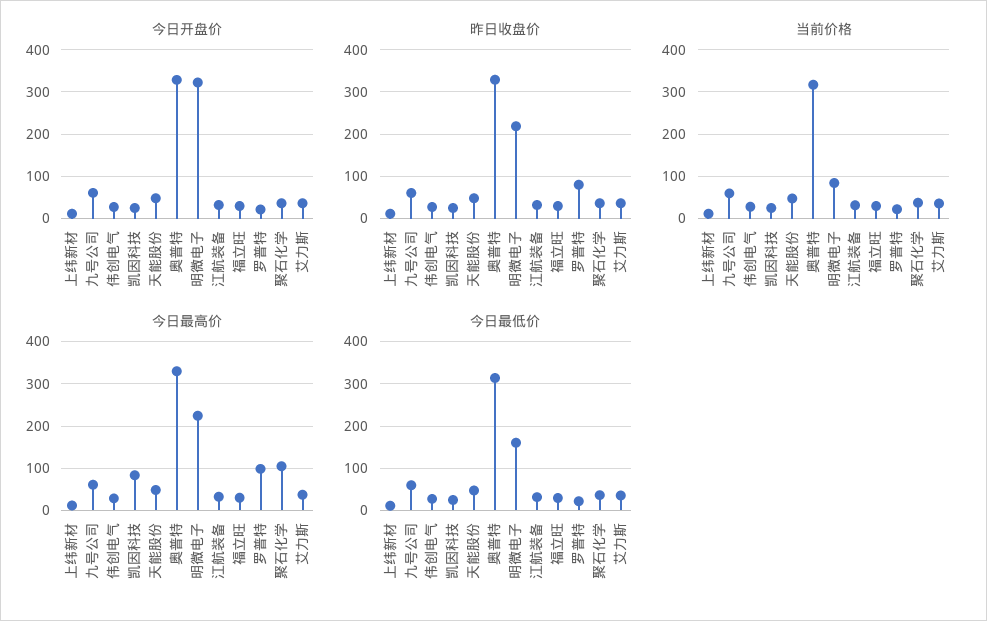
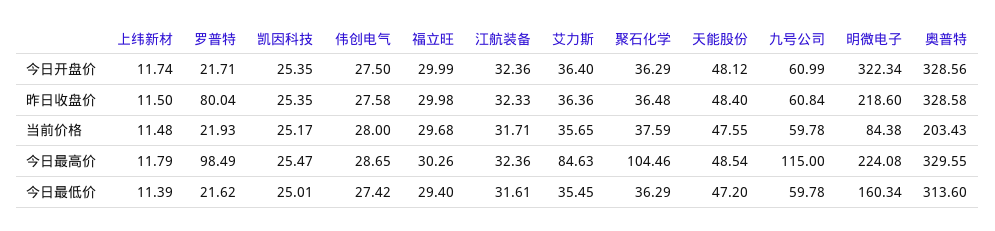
当前价格, 奥普特: 320 -> 203.43
今日最高价, 九号公司: 60 -> 115
今日最高价, 凯因科技: 80 -> 25.47
今日最高价, 艾力斯: 40 -> 84.63

